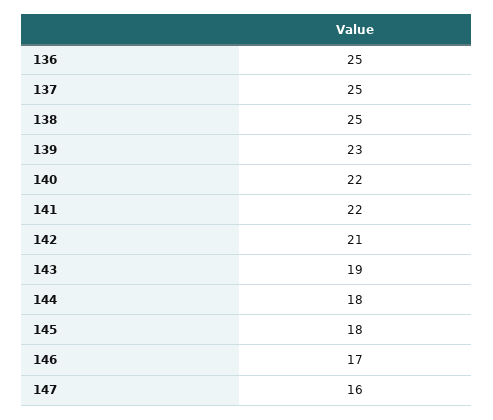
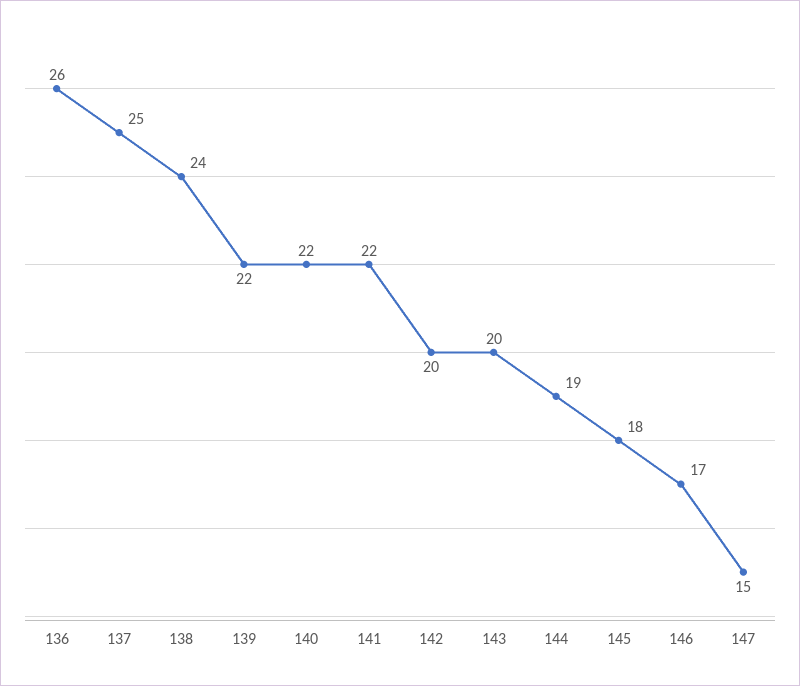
136: 25 -> 26
138: 25 -> 24
139: 23 -> 22
142: 21 -> 20
143: 19 -> 20
144: 18 -> 19
147: 16 -> 15

